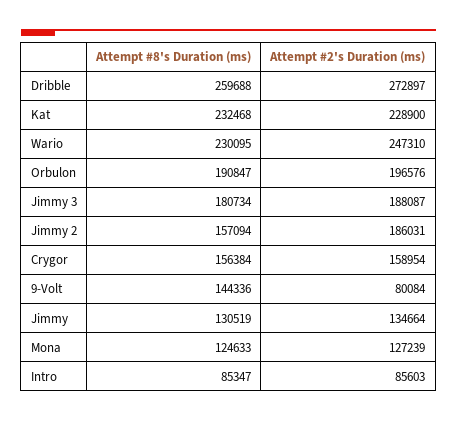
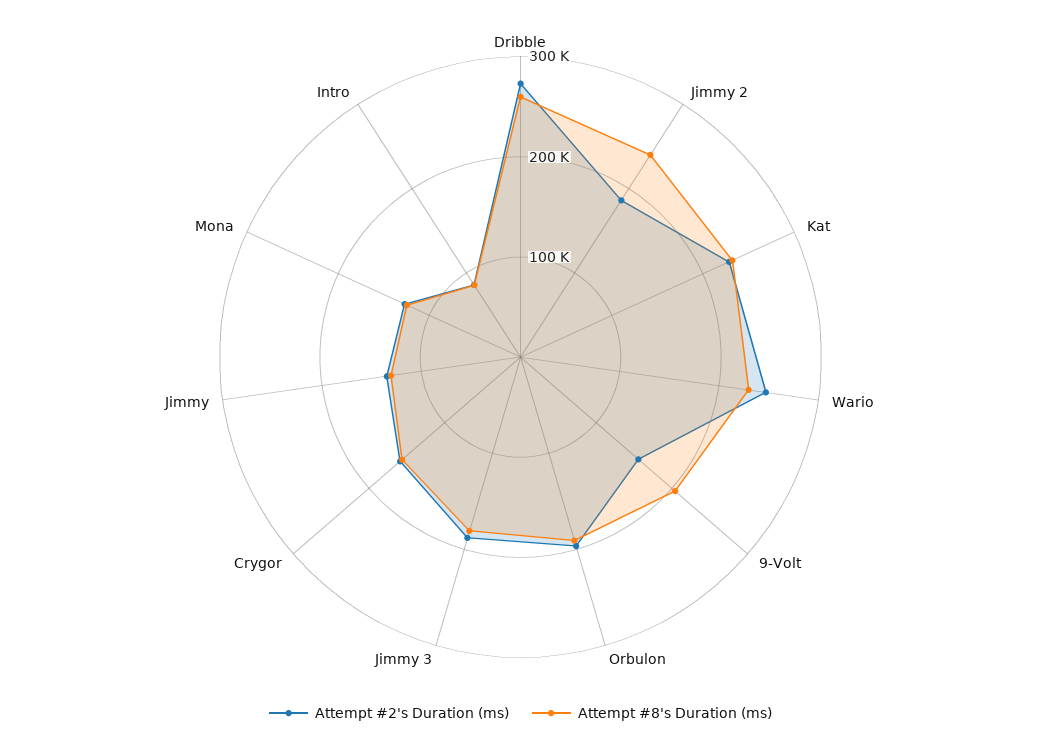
Attempt #8's Duration (ms), Jimmy 2: 157094 -> 240000
Attempt #8's Duration (ms), 9-Volt: 144336 -> 200000
Attempt #2's Duration (ms), 9-Volt: 80084 -> 160000

